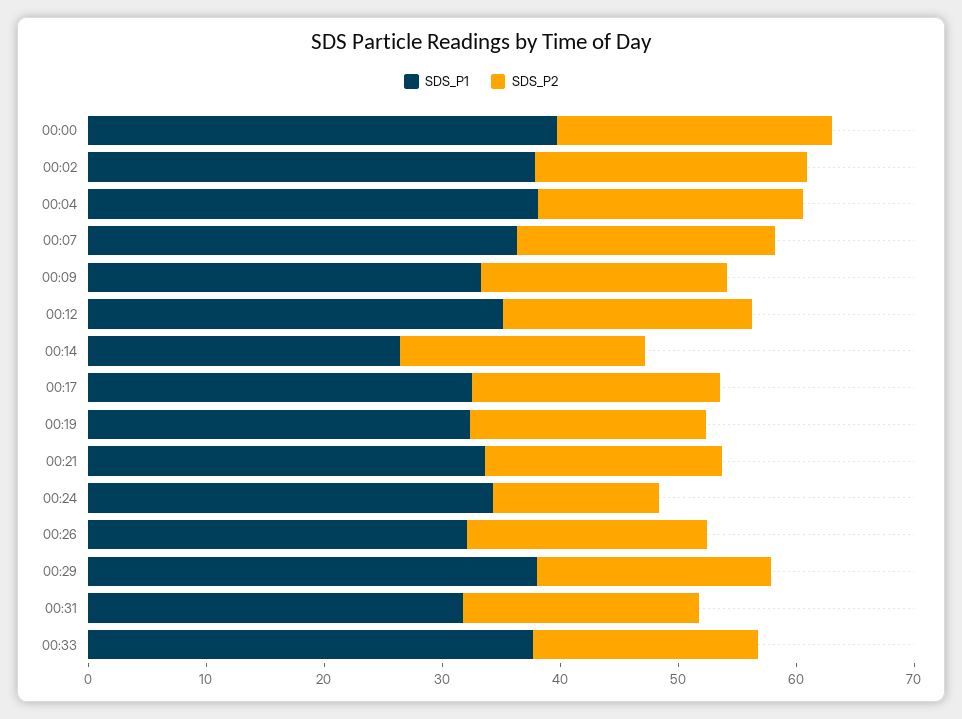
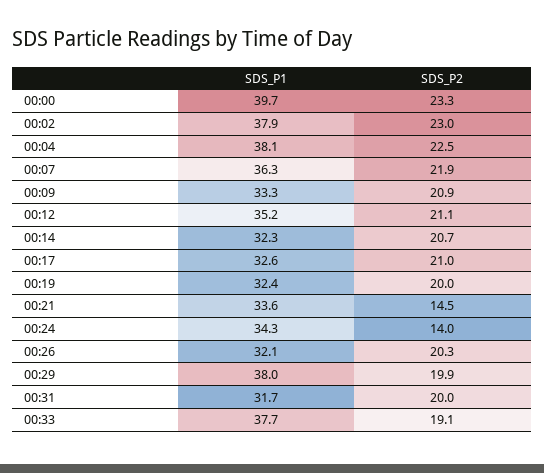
SDS_P1, 00:14: 26 -> 32.3
SDS_P2, 00:21: 20 -> 14.5

